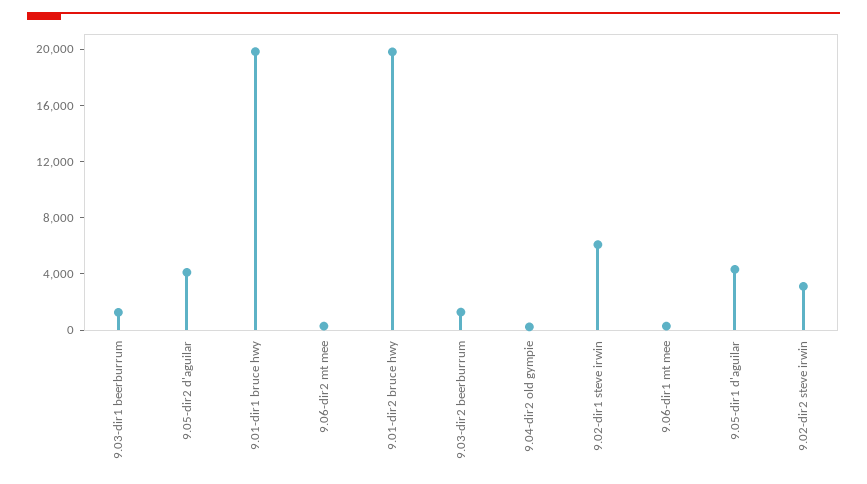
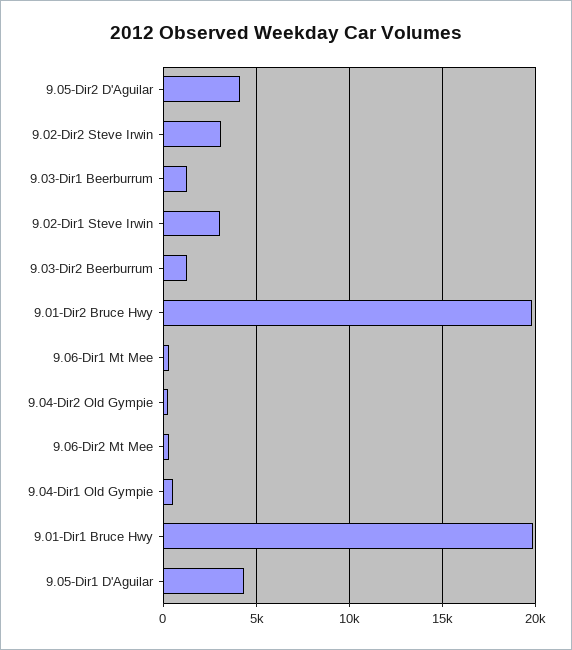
9.02-dir1 steve irwin: 6000 -> 3000
9.04-Dir1 Old Gympie: none -> 500

